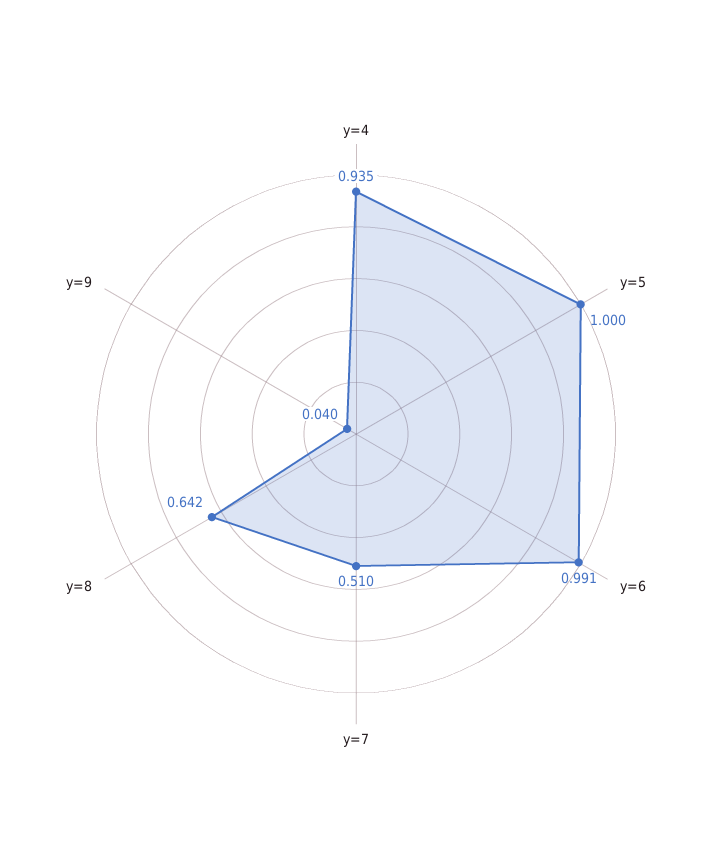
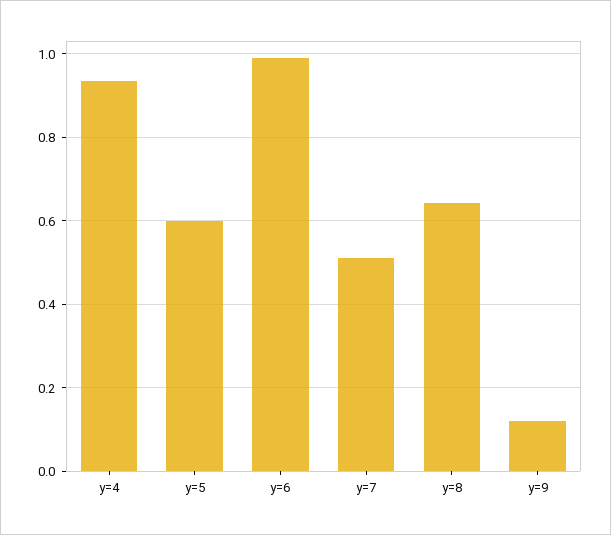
y=5: 1 -> 0.6
y=9: 0.04 -> 0.12

